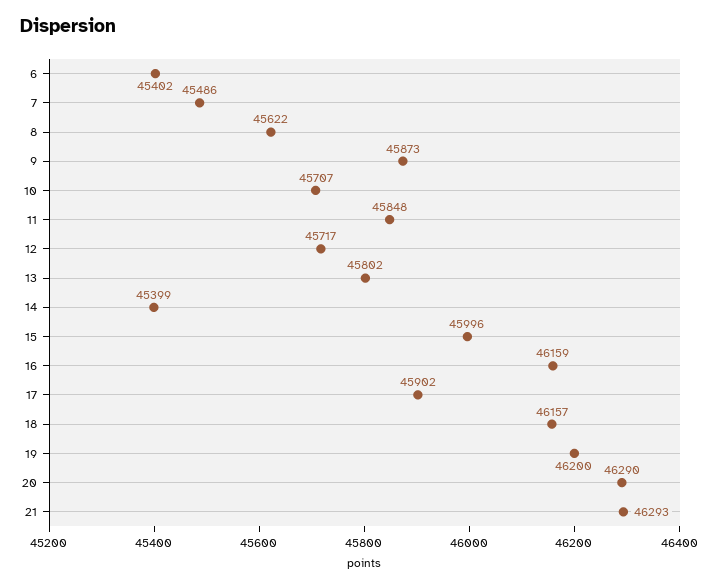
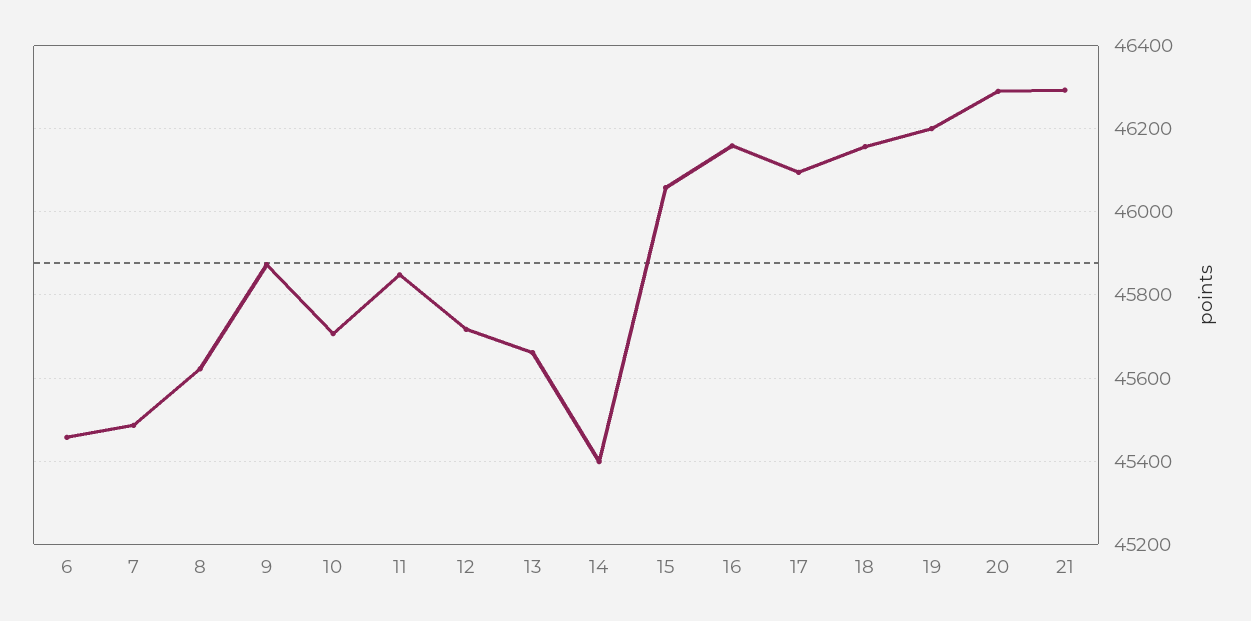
6: 45402 -> 45460
13: 45802 -> 45660
15: 45996 -> 46060
17: 45902 -> 46100

